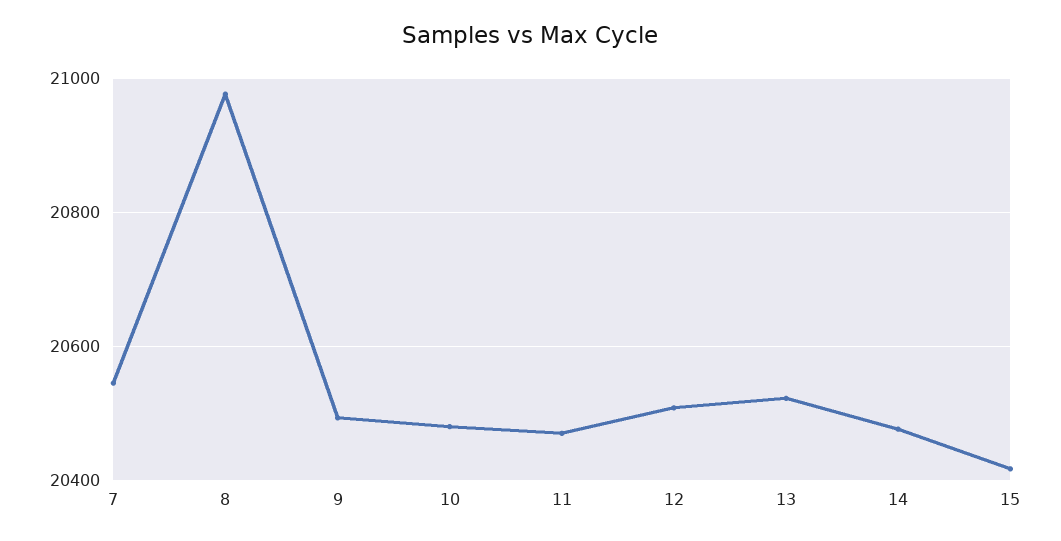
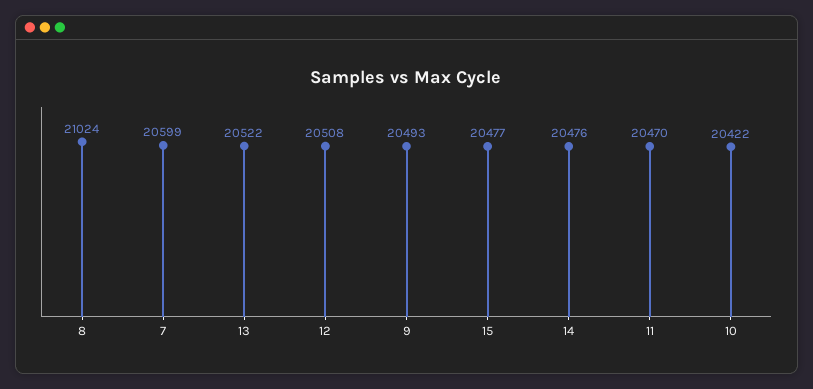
7: 20540 -> 20599
8: 20980 -> 21024
10: 20480 -> 20422
15: 20420 -> 20477

